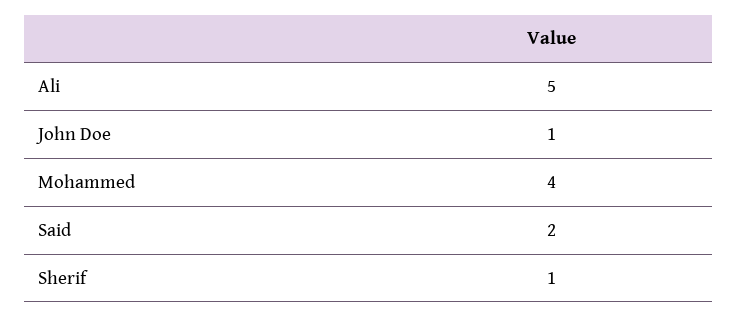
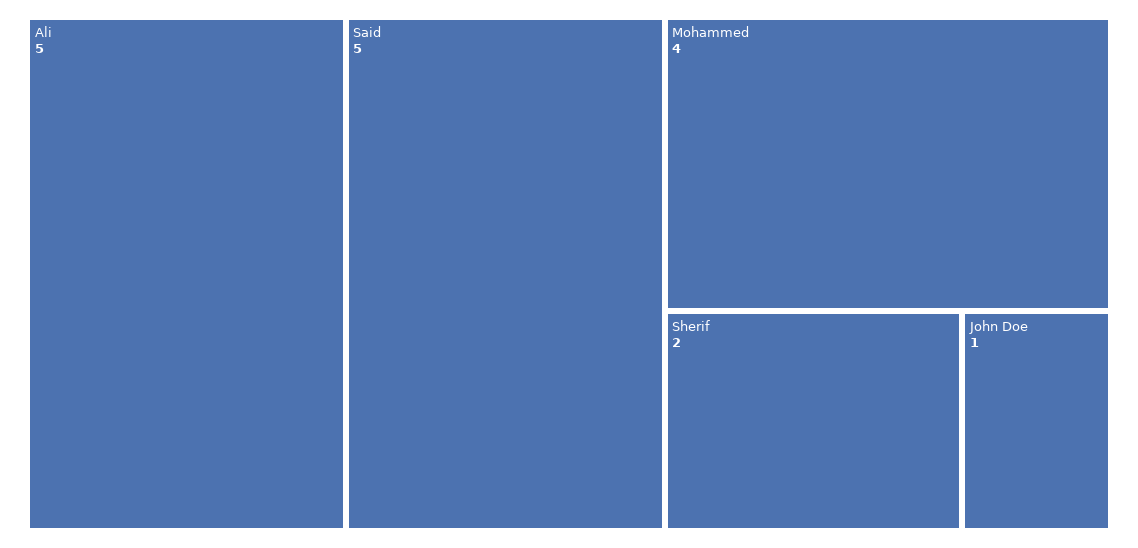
Said: 2 -> 5
Sherif: 1 -> 2

